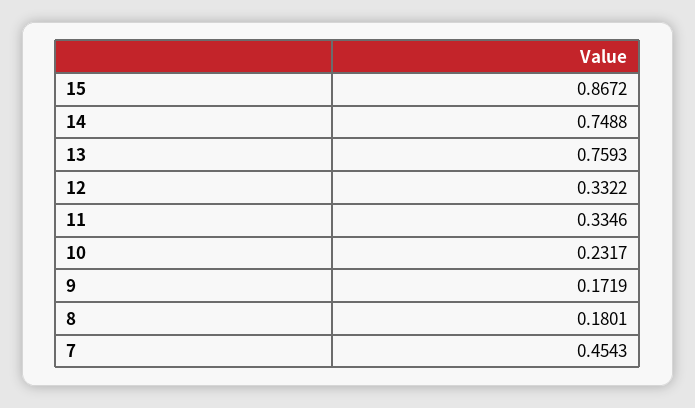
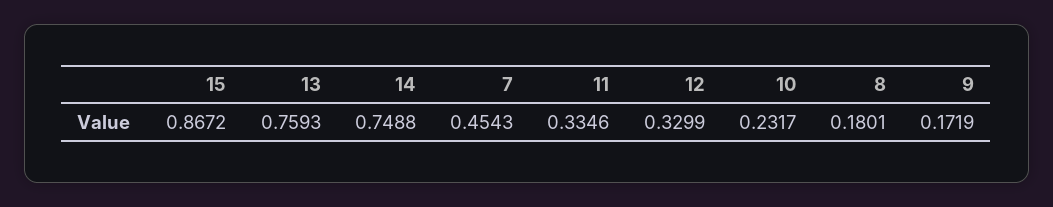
12: 0.3322 -> 0.3299

